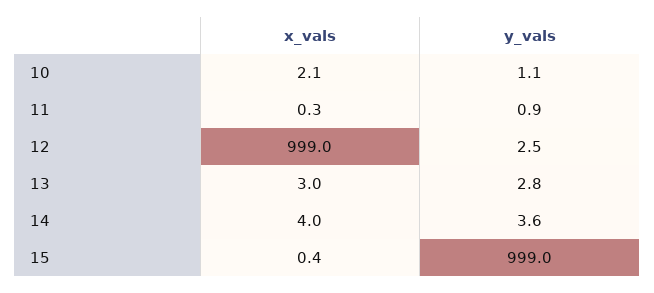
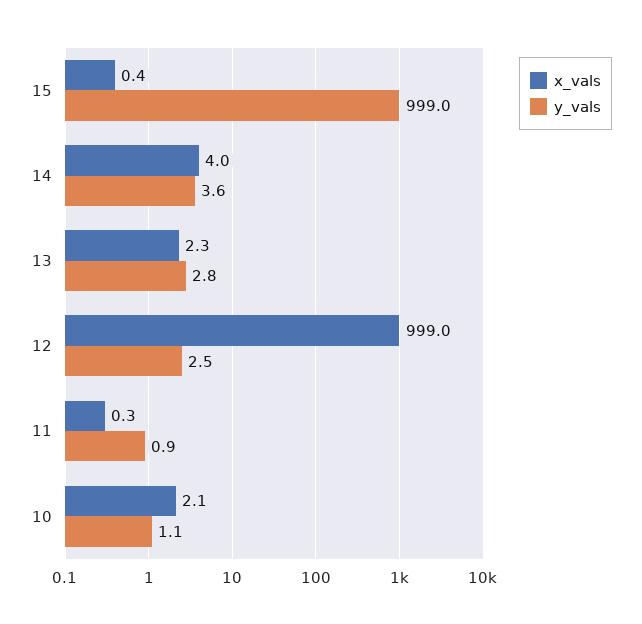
x_vals, 13: 3 -> 2.3

